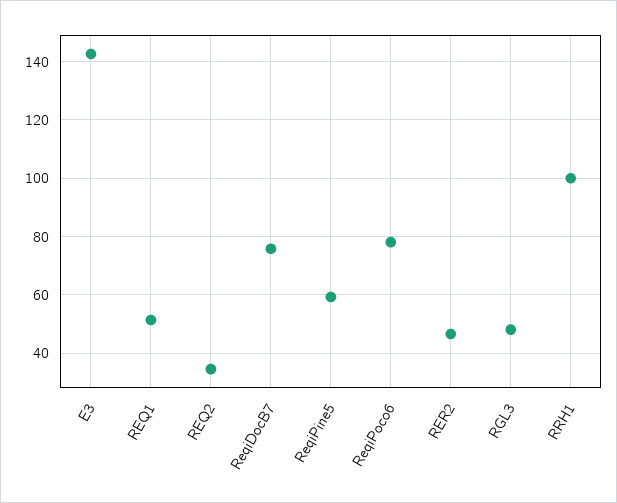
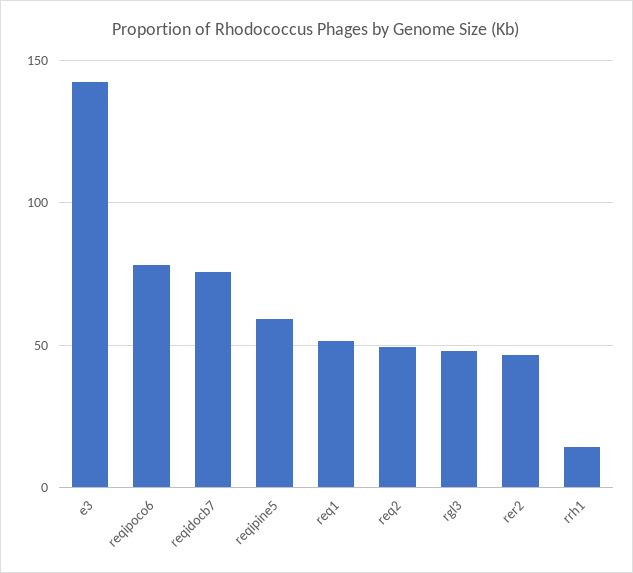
REQ2: 35 -> 50
RRH1: 100 -> 15

